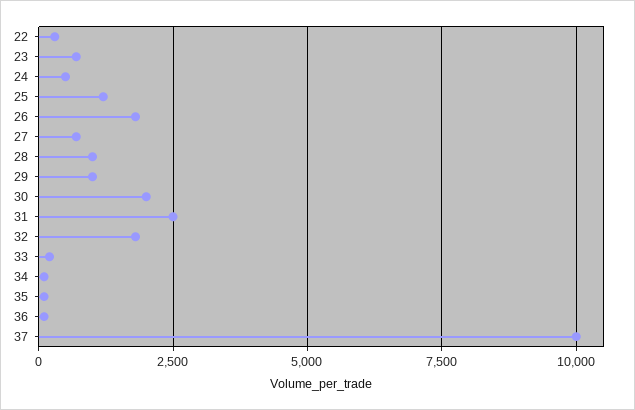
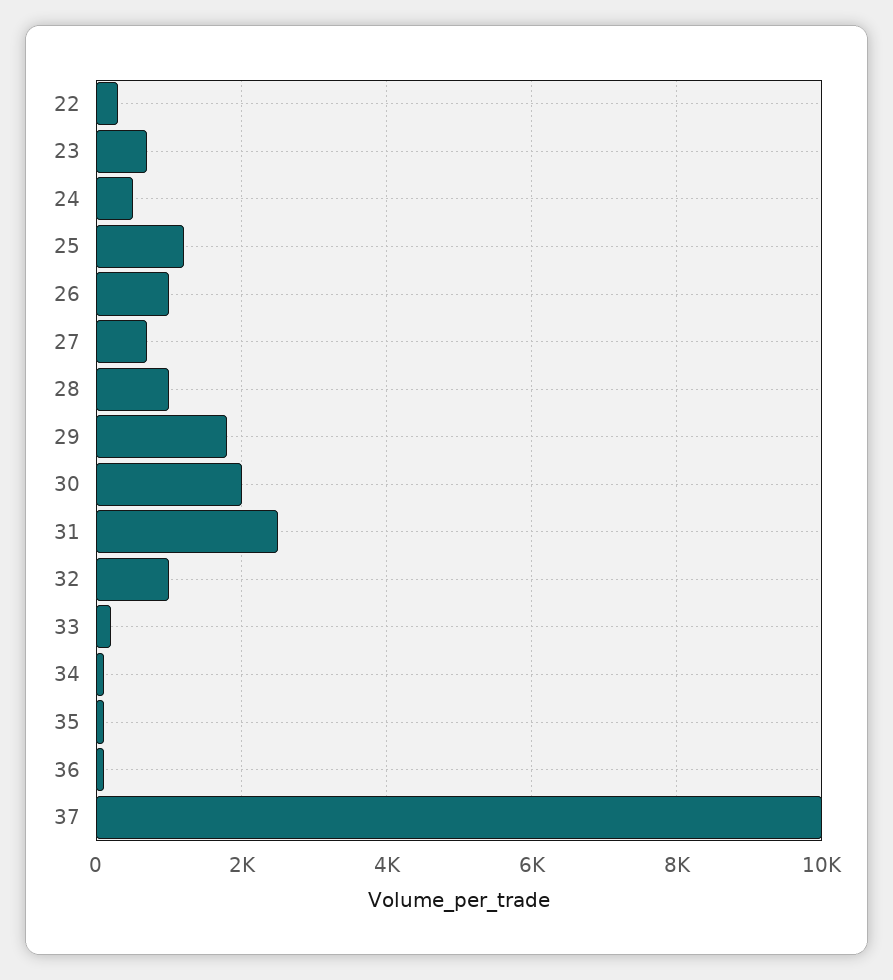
26: 1750 -> 1000
29: 1000 -> 1800
32: 1750 -> 1000

